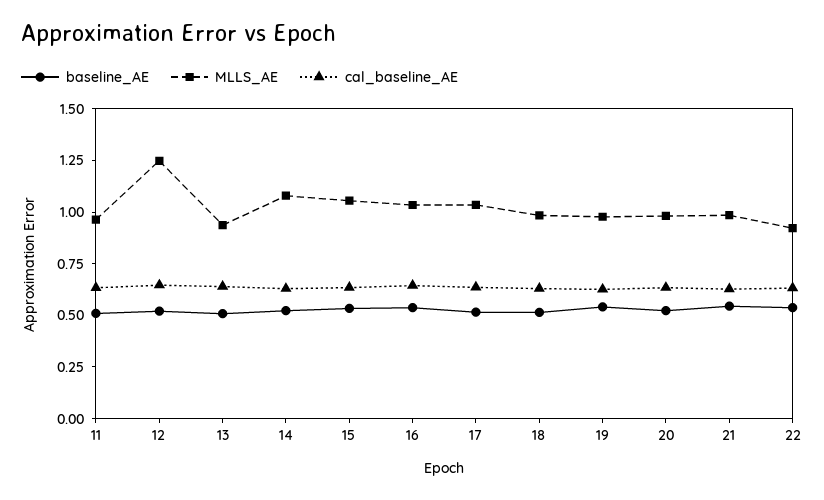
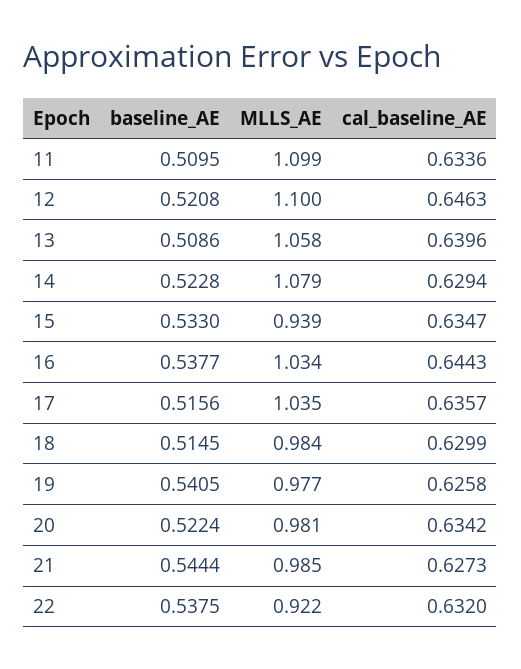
MLLS_AE, 11: 0.95 -> 1.099
MLLS_AE, 12: 1.25 -> 1.1
MLLS_AE, 13: 0.95 -> 1.058
MLLS_AE, 15: 1.05 -> 0.939

